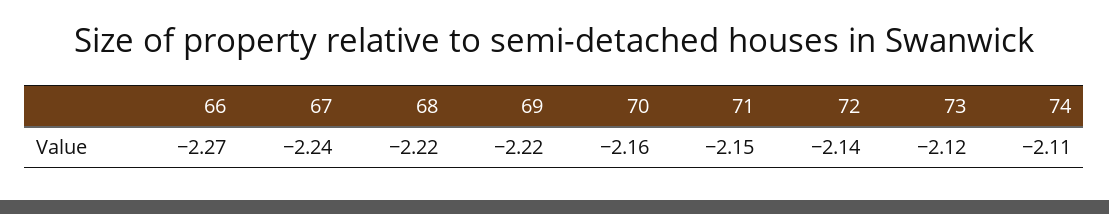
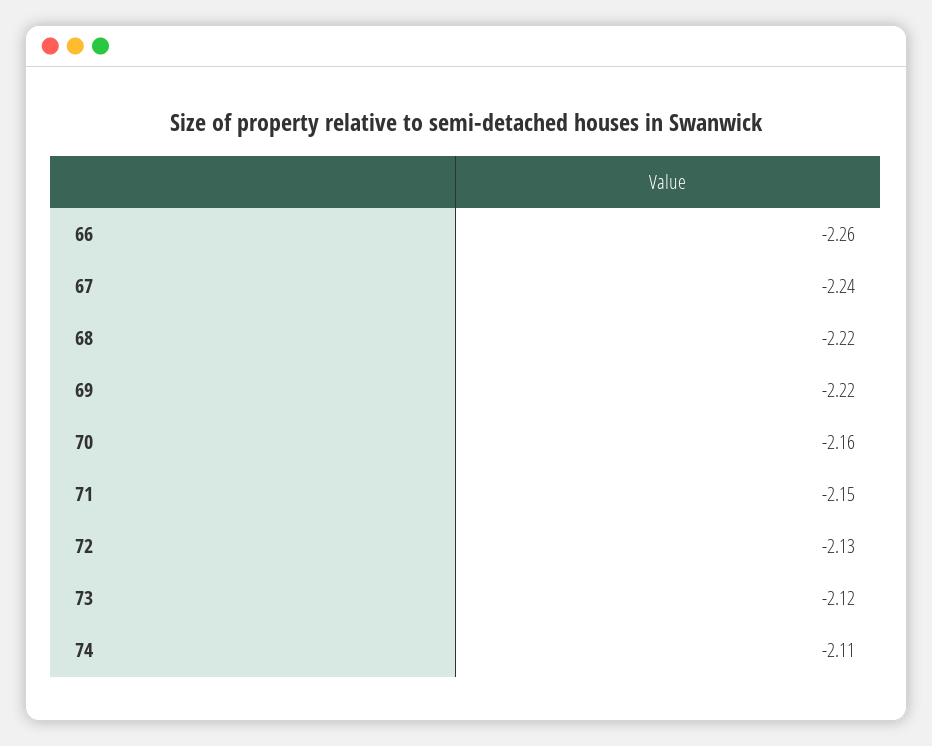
66: -2.27 -> -2.26
72: -2.14 -> -2.13

